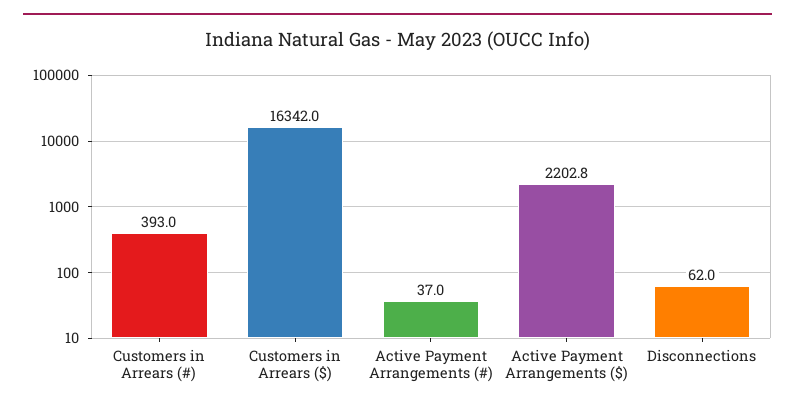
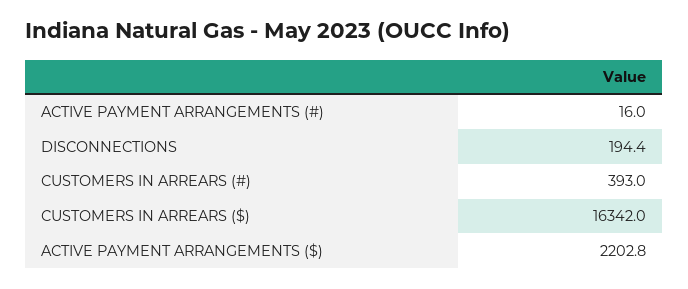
Active Payment Arrangements (#): 37 -> 16
Disconnections: 62 -> 194.4

